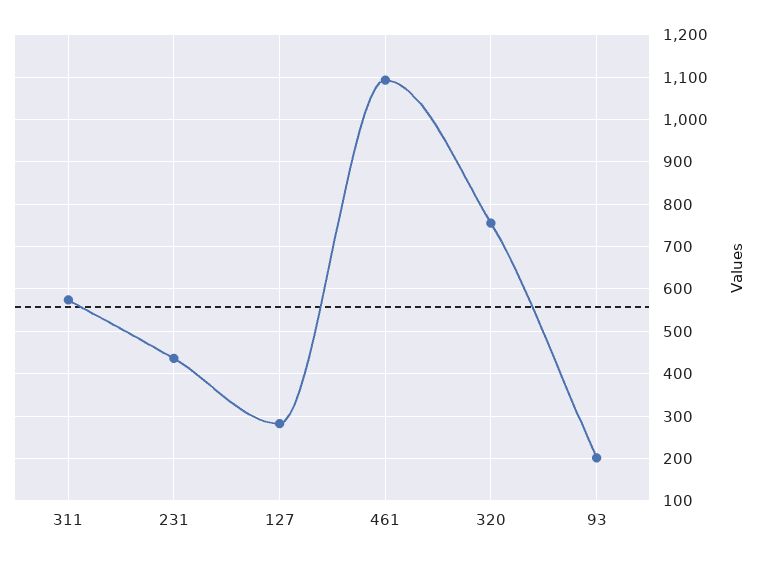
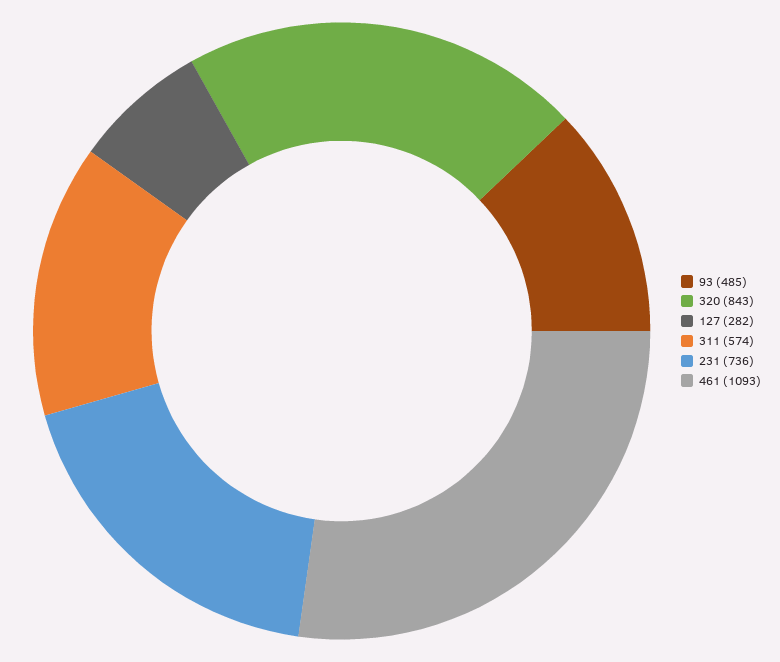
231: 440 -> 736
320: 760 -> 843
93: 200 -> 485

